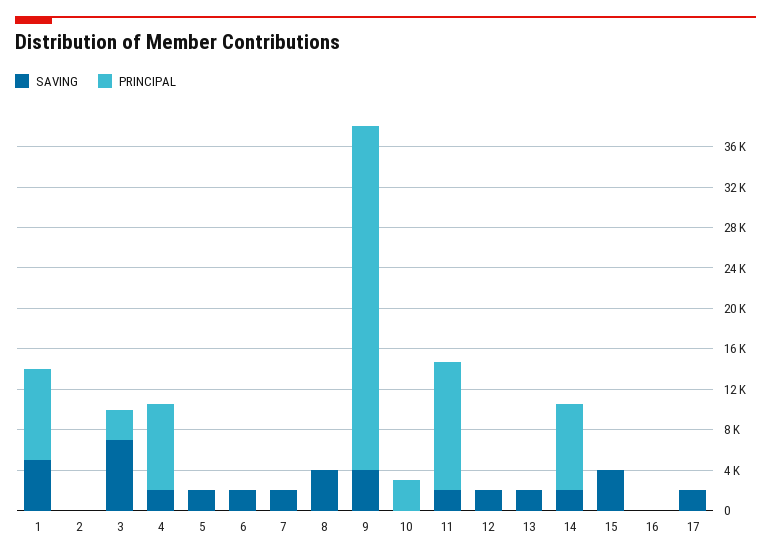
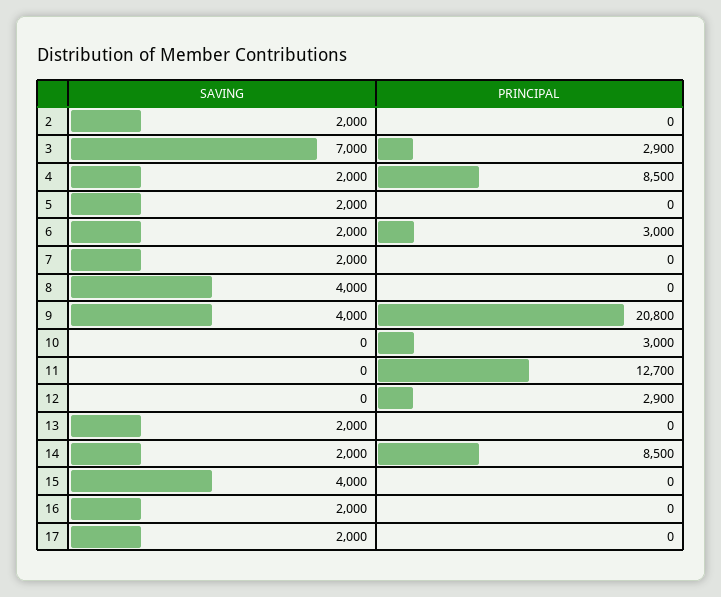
SAVING, 1: 5000 -> none
PRINCIPAL, 1: 9000 -> none
SAVING, 2: 0 -> 2000
PRINCIPAL, 6: 0 -> 3000
PRINCIPAL, 9: 34000 -> 20800
SAVING, 11: 2000 -> 0
SAVING, 12: 2000 -> 0
PRINCIPAL, 12: 0 -> 2900
SAVING, 16: 0 -> 2000

